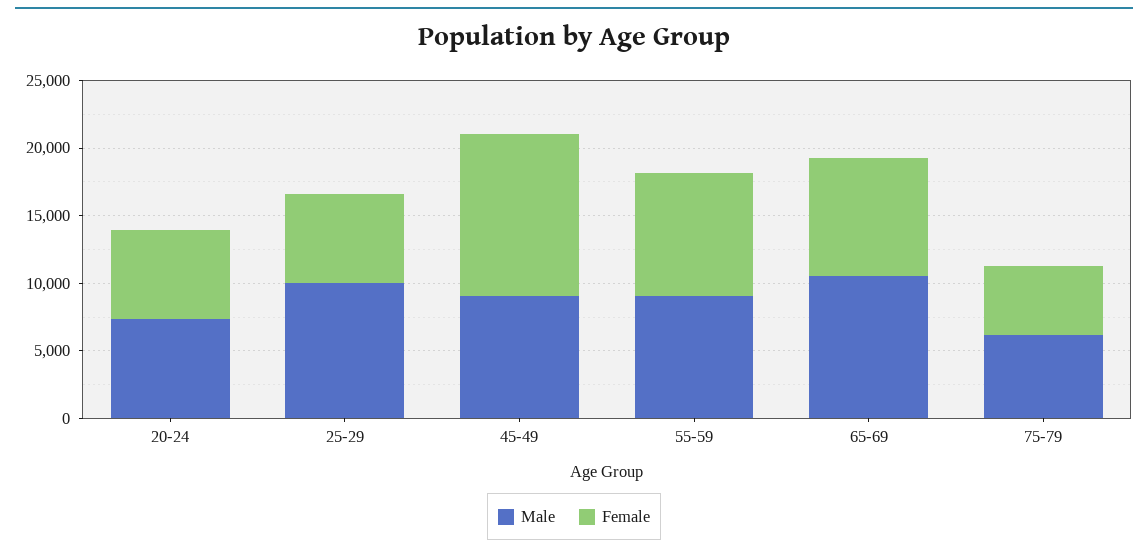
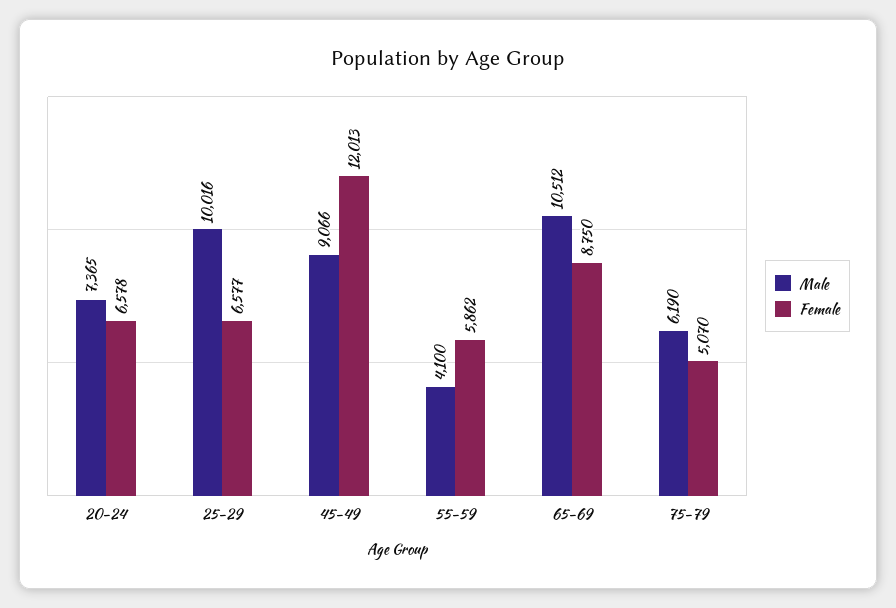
Male, 55-59: 9000 -> 4100
Female, 55-59: 9000 -> 5862

